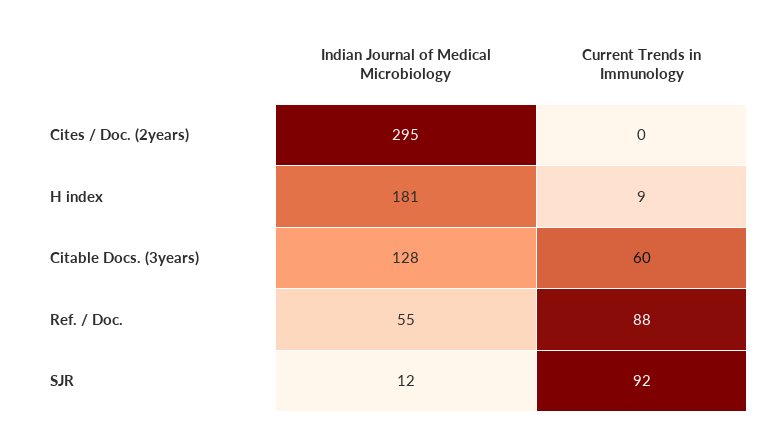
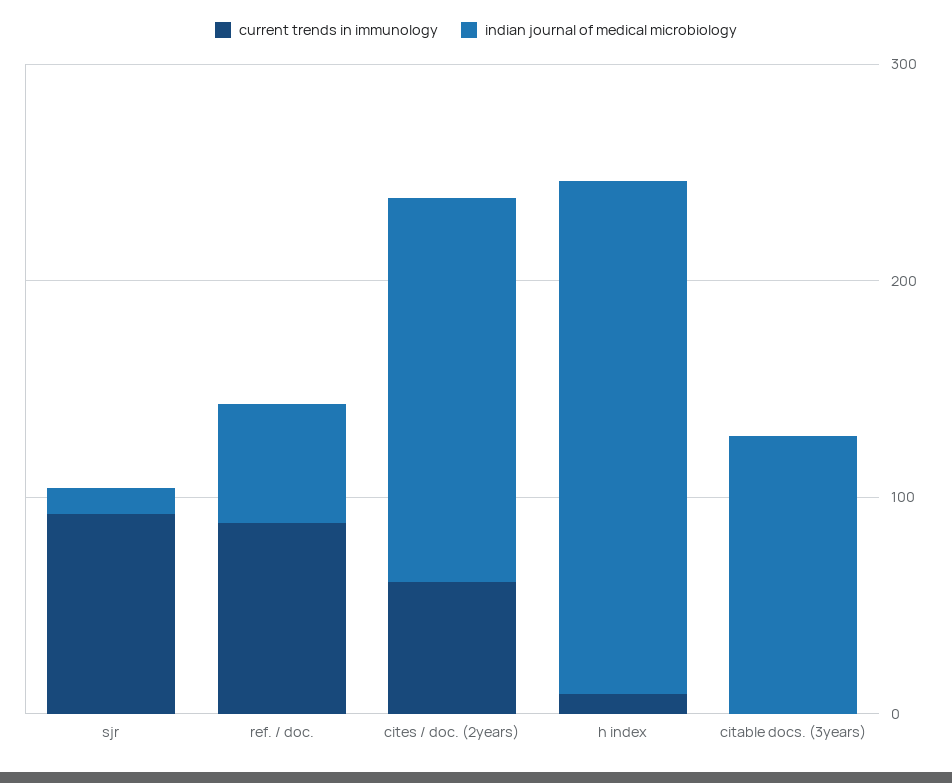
Indian Journal of Medical Microbiology, Cites / Doc. (2years): 295 -> 180
Current Trends in Immunology, Cites / Doc. (2years): 0 -> 60
Indian Journal of Medical Microbiology, H index: 181 -> 240
Current Trends in Immunology, Citable Docs. (3years): 60 -> 0

